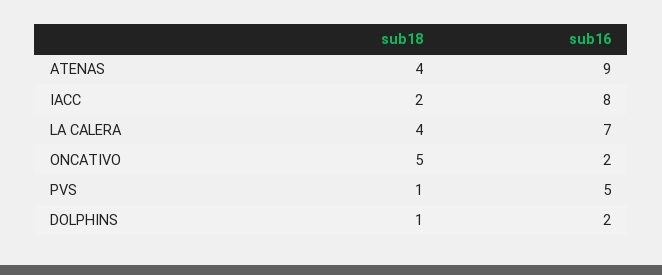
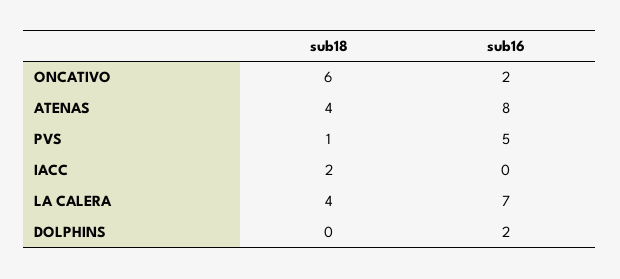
sub16, ATENAS: 9 -> 8
sub16, IACC: 8 -> 0
sub18, ONCATIVO: 5 -> 6
sub18, DOLPHINS: 1 -> 0

